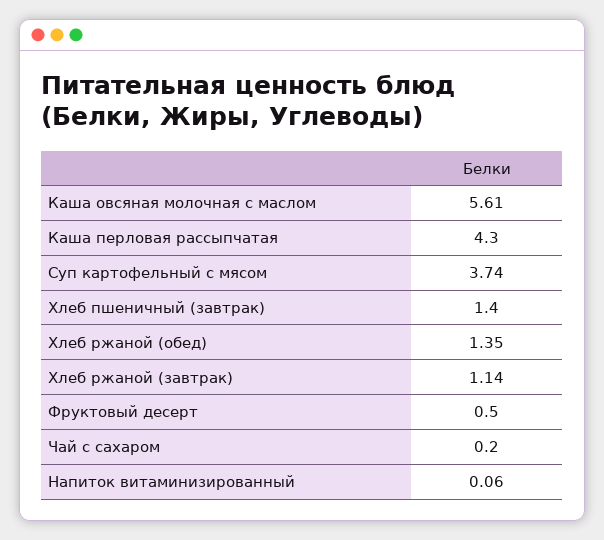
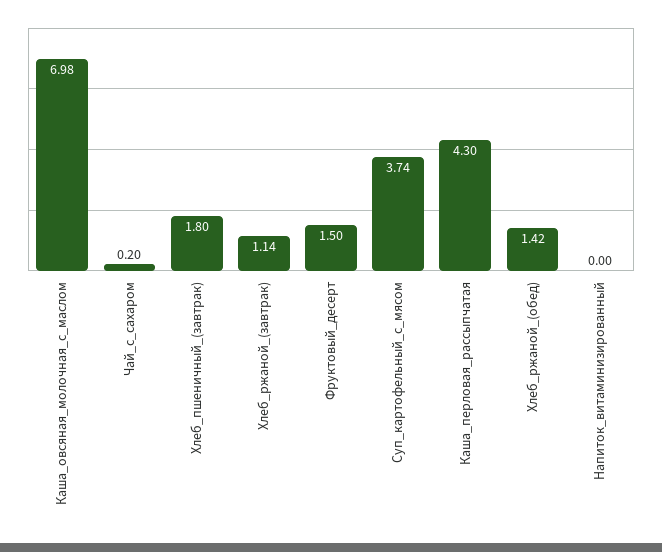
Каша овсяная молочная с маслом: 5.61 -> 6.98
Хлеб пшеничный (завтрак): 1.4 -> 1.8
Хлеб ржаной (обед): 1.35 -> 1.42
Фруктовый десерт: 0.5 -> 1.5
Напиток витаминизированный: 0.06 -> 0

